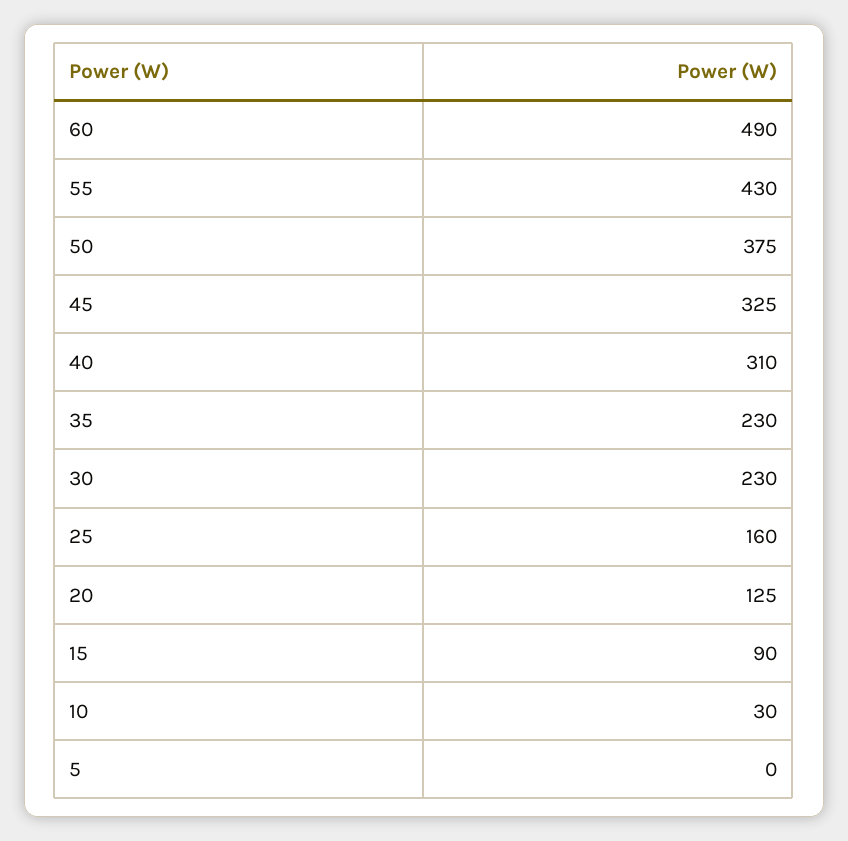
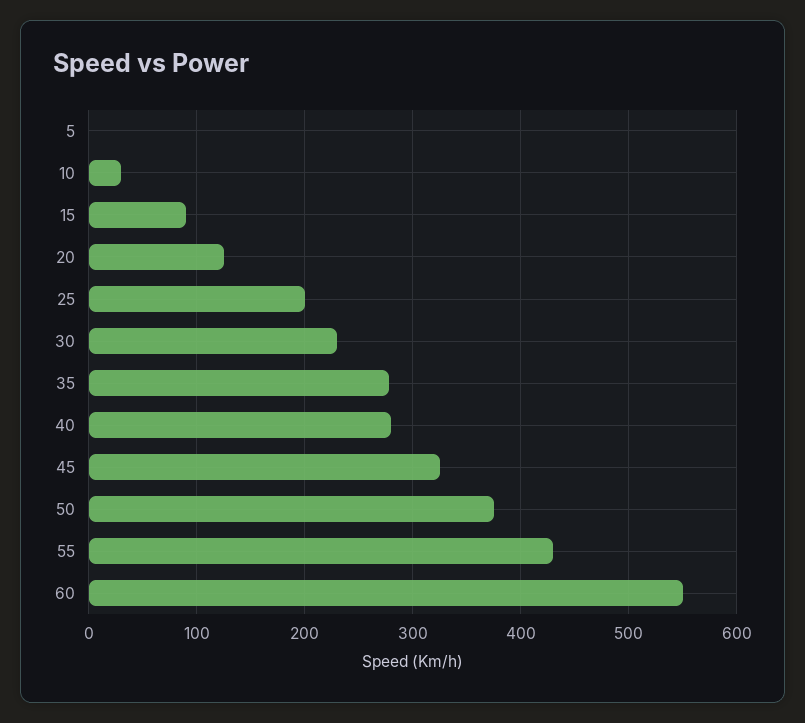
60: 490 -> 550
40: 310 -> 280
35: 230 -> 280
25: 160 -> 200

